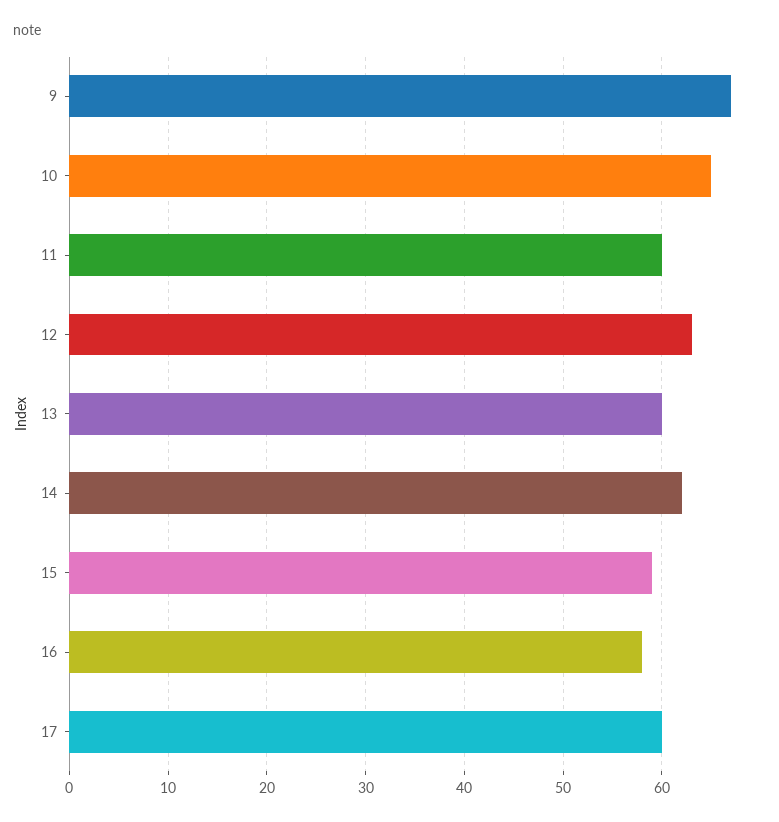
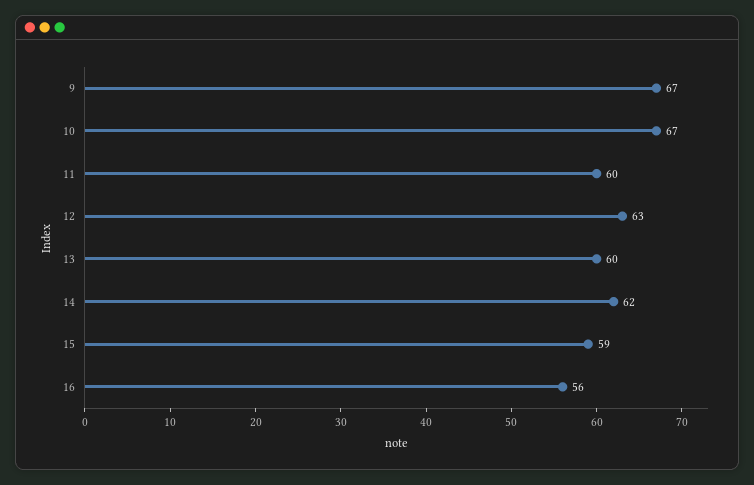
10: 65 -> 67
16: 58 -> 56
17: 60 -> none

